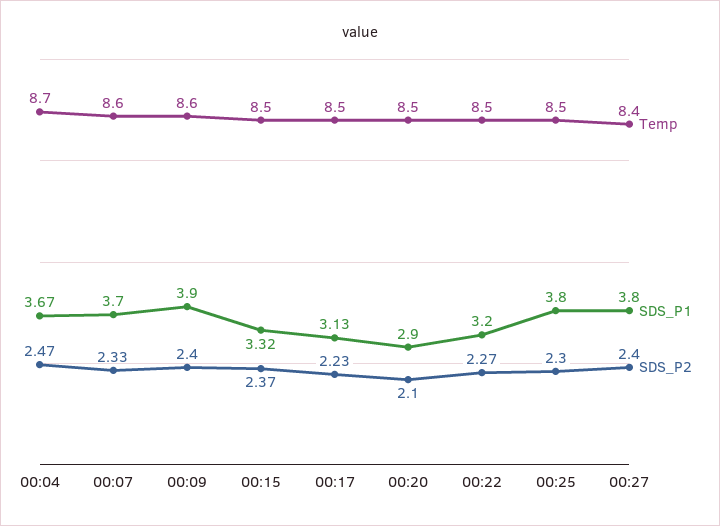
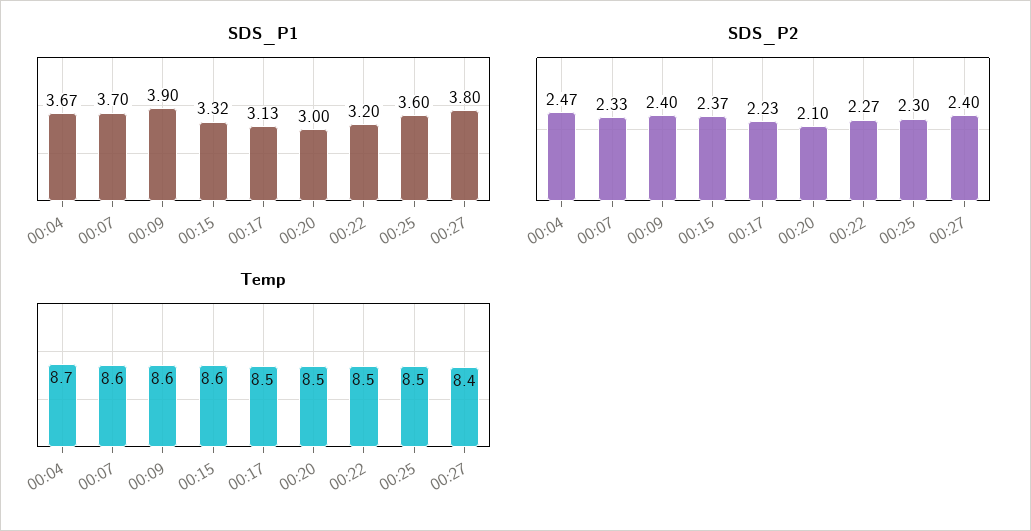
Temp, 00:15: 8.5 -> 8.6
SDS_P1, 00:20: 2.9 -> 3
SDS_P1, 00:25: 3.8 -> 3.6

